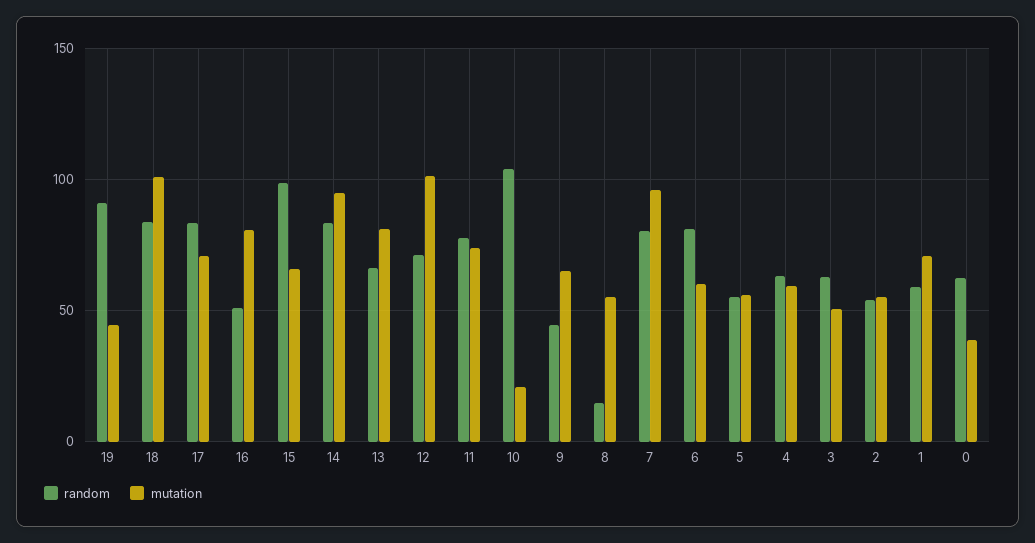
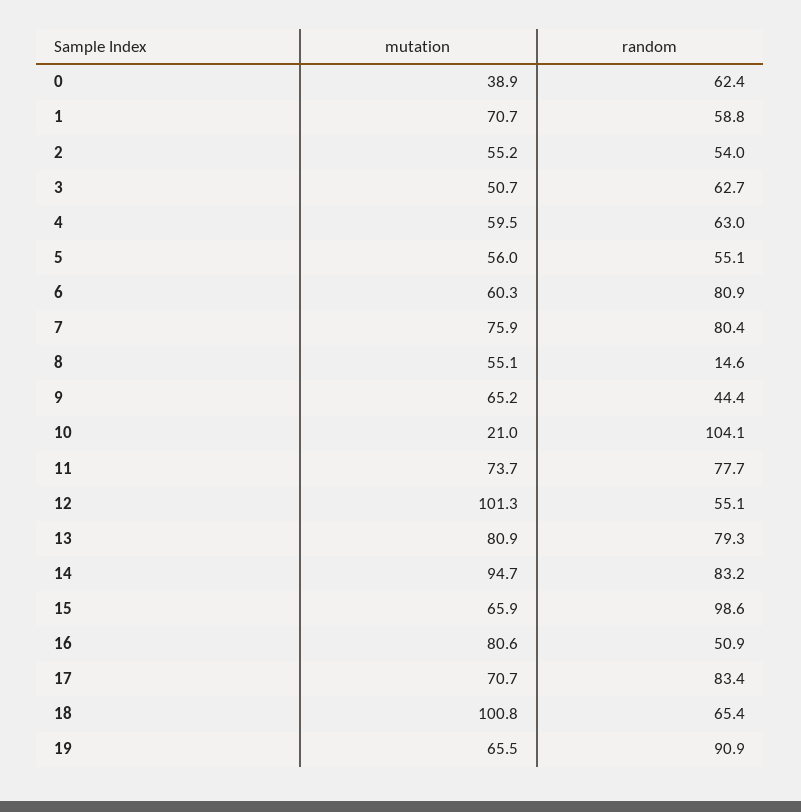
mutation, 19: 45 -> 65.5
random, 18: 85 -> 65.4
random, 13: 65 -> 79.3
random, 12: 70 -> 55.1
mutation, 7: 95 -> 75.9

